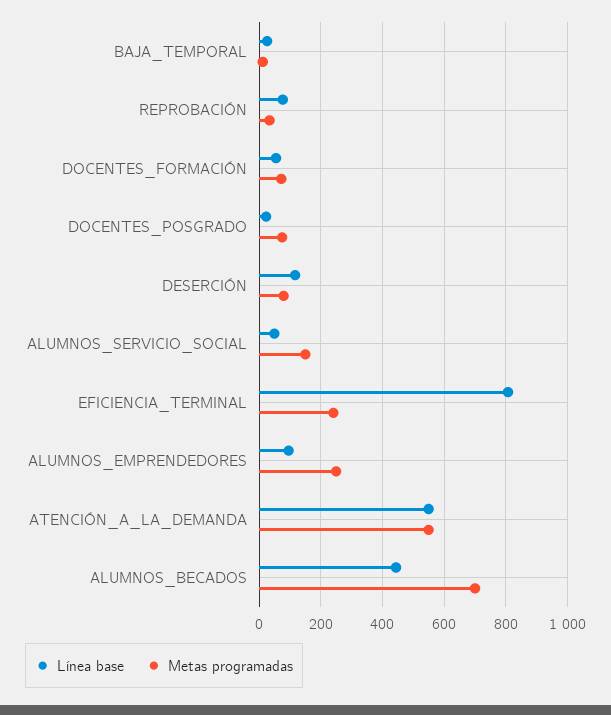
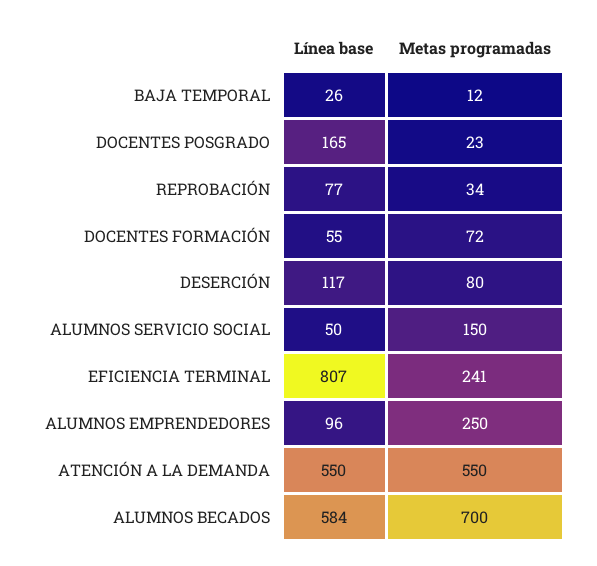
Línea base, DOCENTES_POSGRADO: 20 -> 165
Metas programadas, DOCENTES_POSGRADO: 80 -> 23
Línea base, ALUMNOS_BECADOS: 440 -> 584

